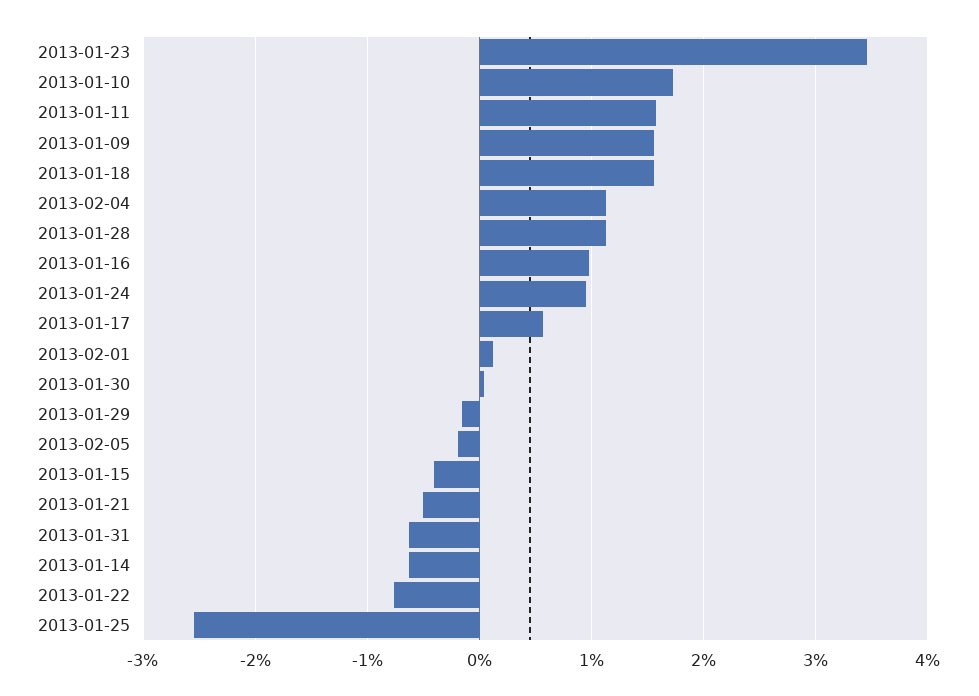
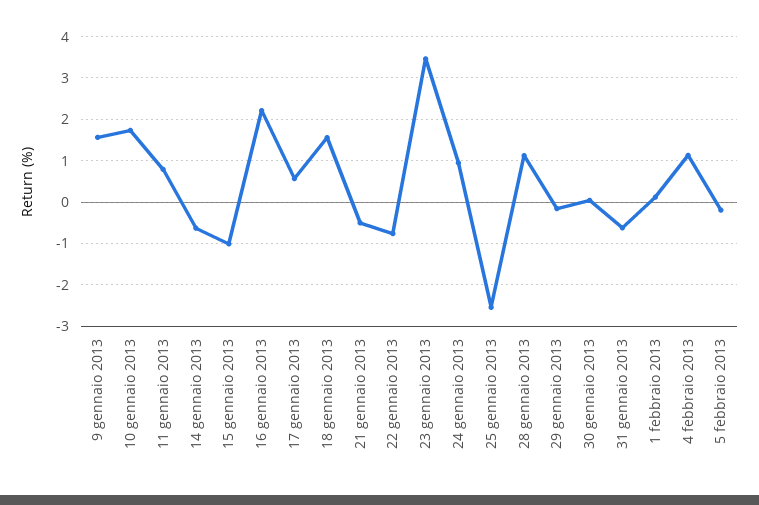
2013-01-11: 1.6 -> 0.8
2013-01-16: 1 -> 2.2
2013-01-15: -0.4 -> -1

